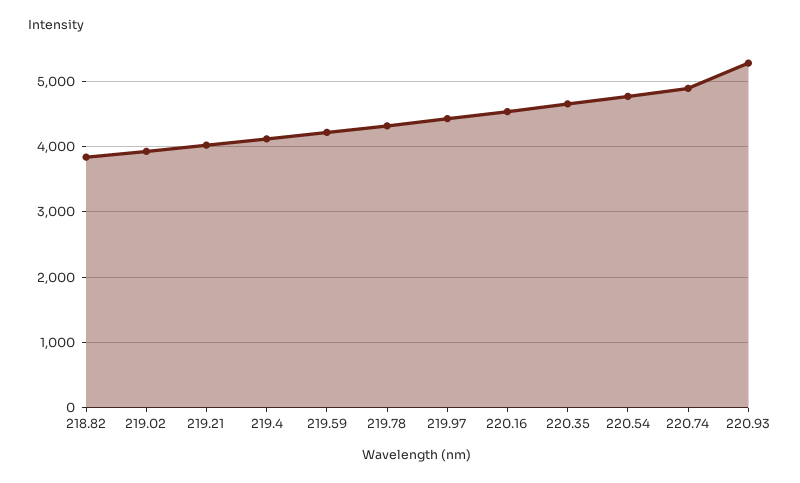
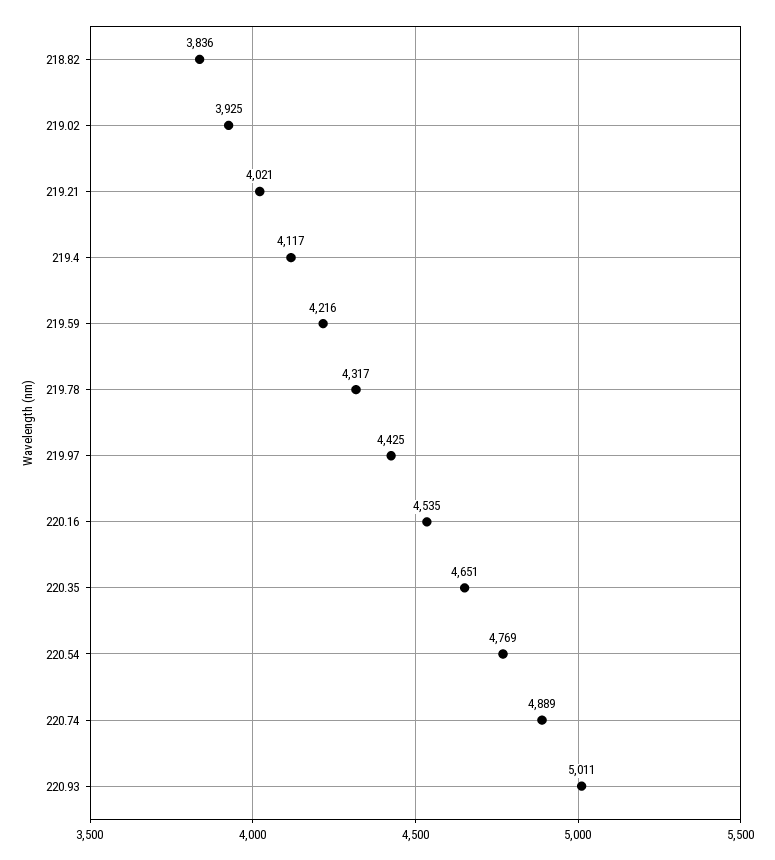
220.93: 5300 -> 5011

